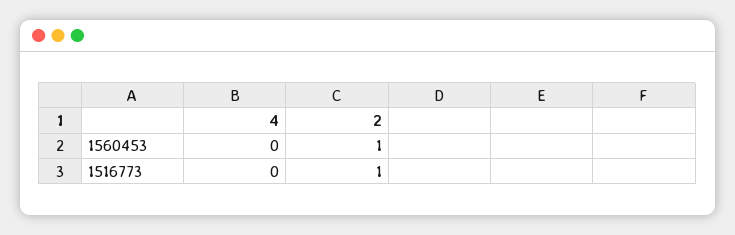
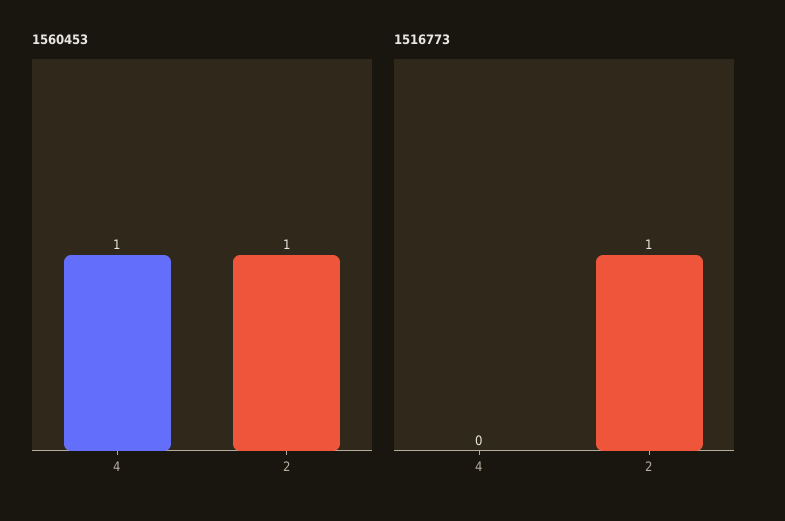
1560453, 4: 0 -> 1

